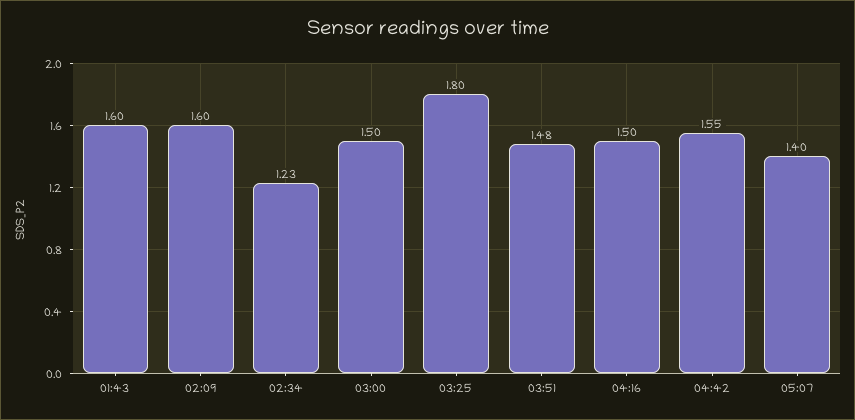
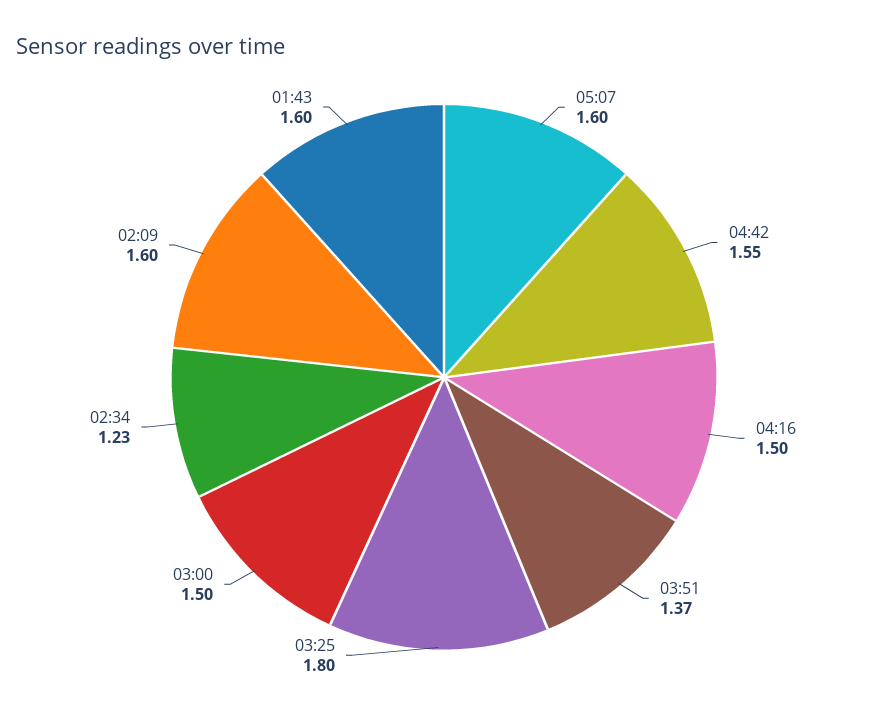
03:51: 1.48 -> 1.37
05:07: 1.4 -> 1.6

